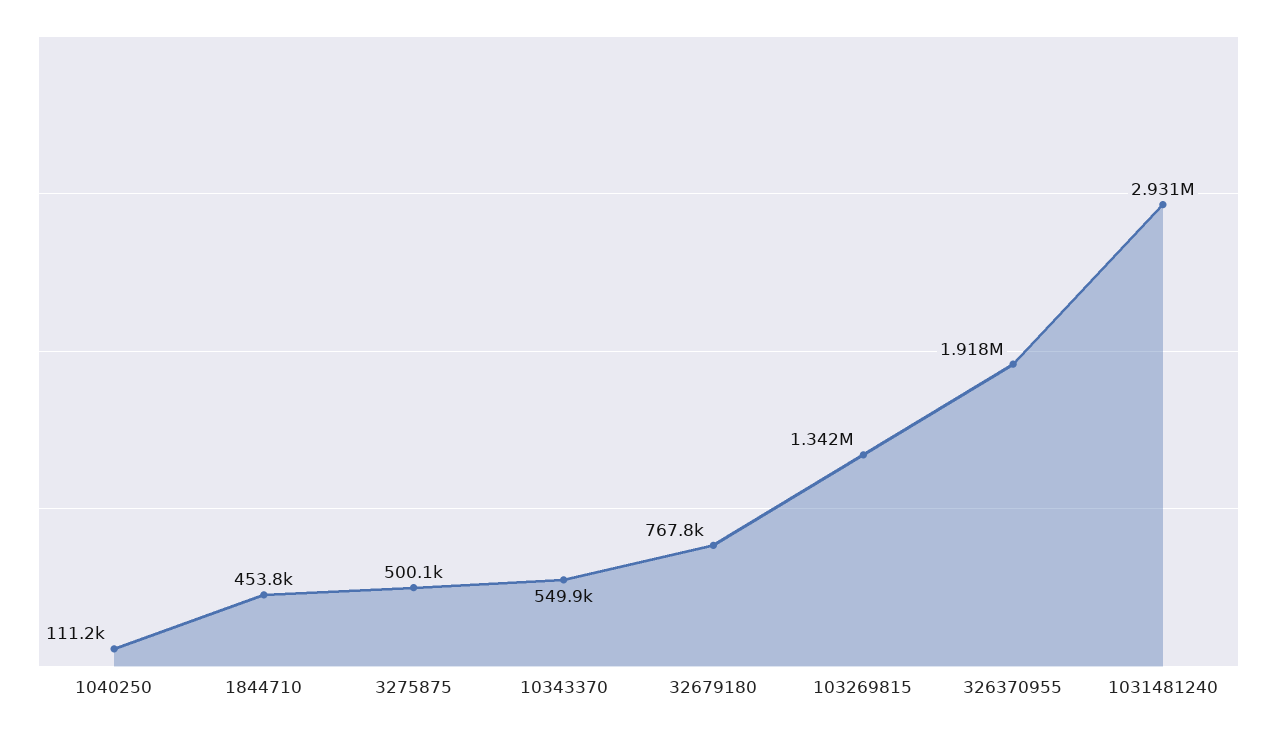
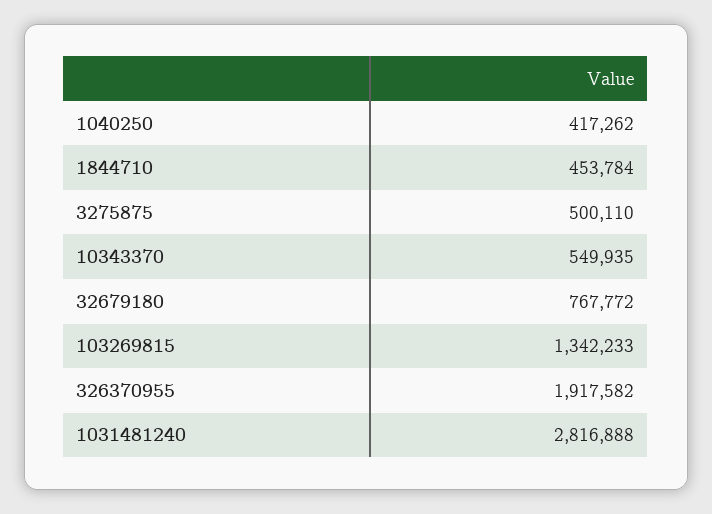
1040250: 111200 -> 417262
1031481240: 2931000 -> 2816888

